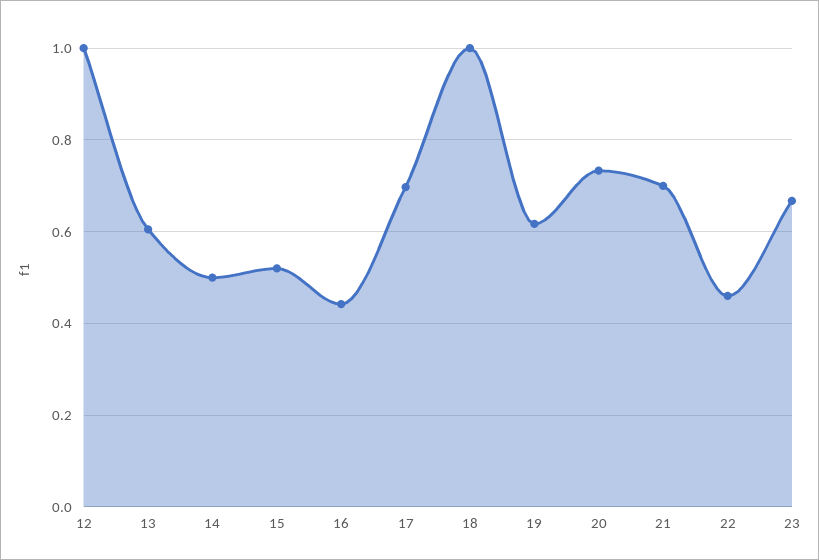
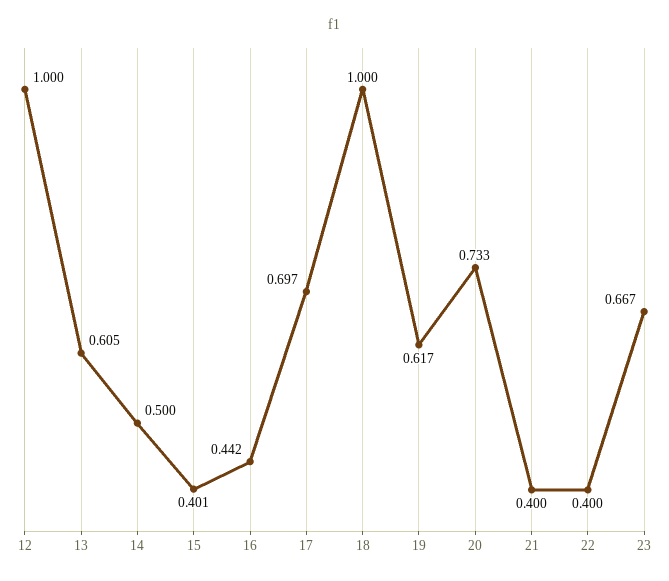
15: 0.52 -> 0.401
21: 0.7 -> 0.4
22: 0.46 -> 0.4

